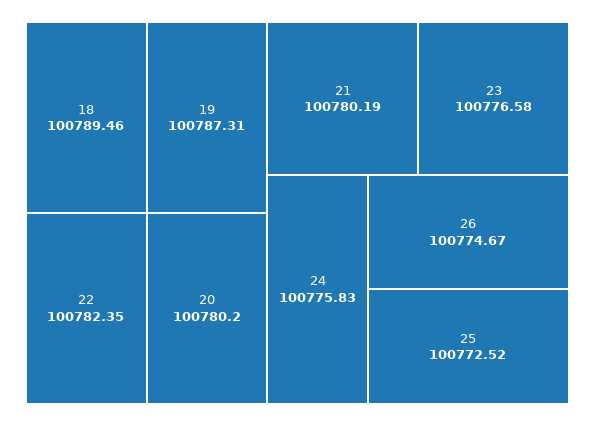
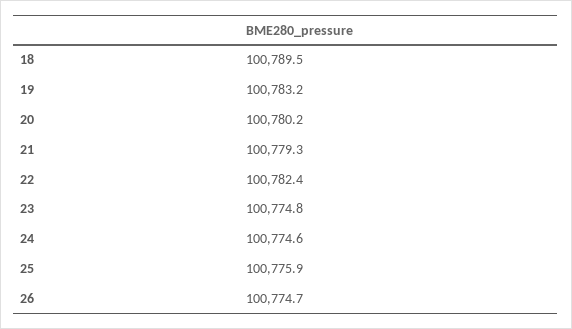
19: 100787.31 -> 100783.2
21: 100780.19 -> 100779.3
23: 100776.58 -> 100774.8
24: 100775.83 -> 100774.6
25: 100772.52 -> 100775.9

